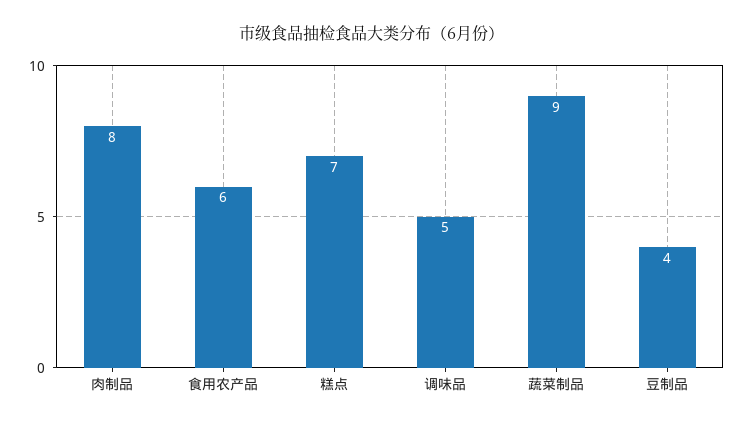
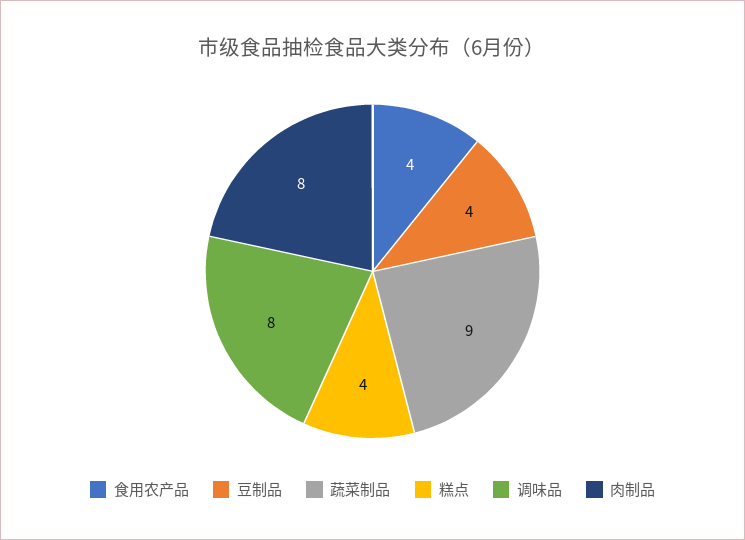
食用农产品: 6 -> 4
糕点: 7 -> 4
调味品: 5 -> 8

